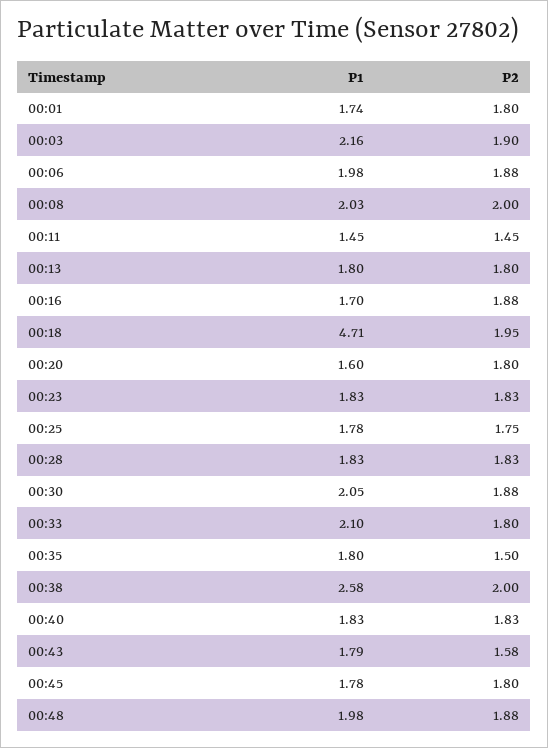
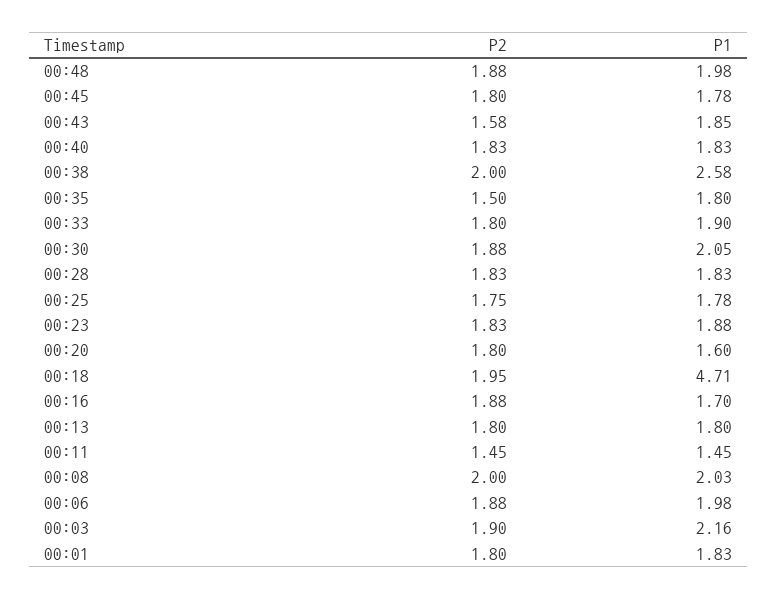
P1, 00:01: 1.74 -> 1.83
P1, 00:23: 1.83 -> 1.88
P1, 00:33: 2.1 -> 1.9
P1, 00:43: 1.79 -> 1.85

